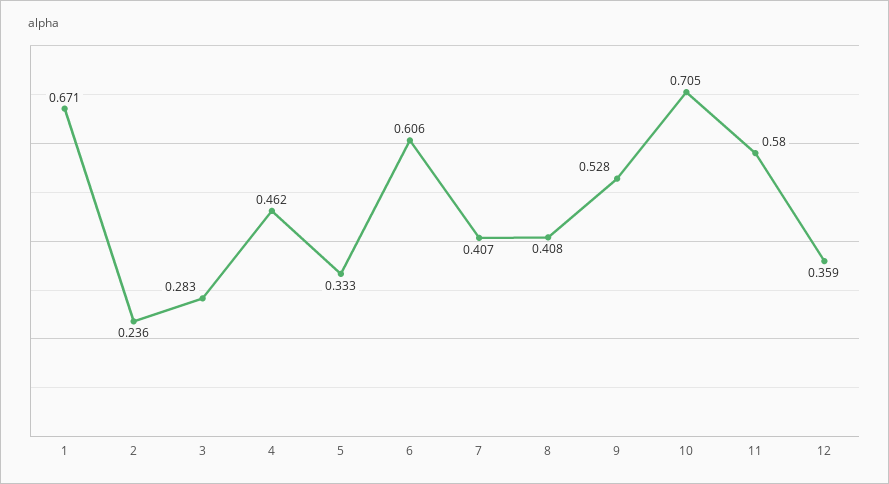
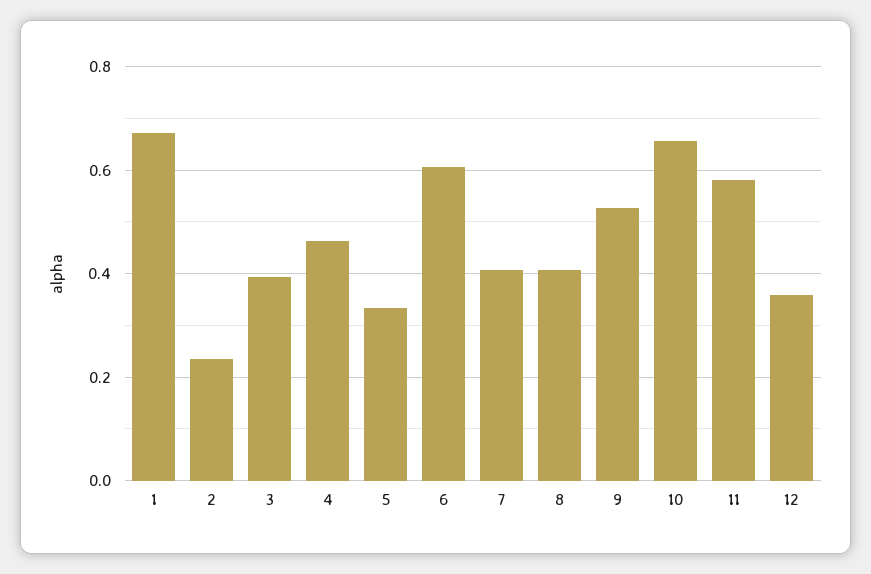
3: 0.283 -> 0.4
10: 0.705 -> 0.66

